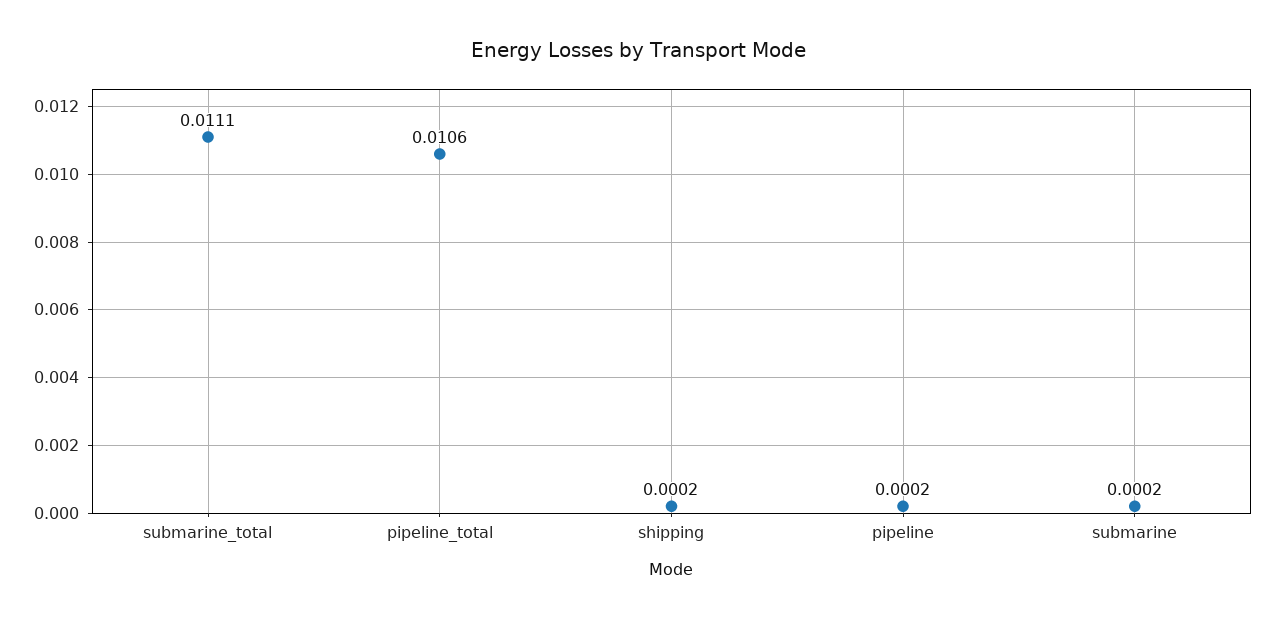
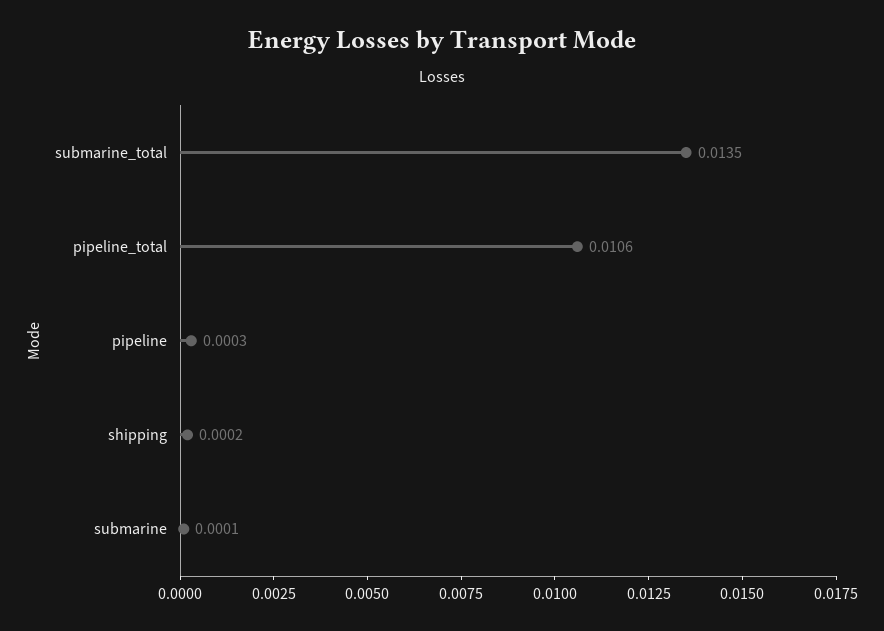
submarine_total: 0.0111 -> 0.0135
pipeline: 0.0002 -> 0.0003
submarine: 0.0002 -> 0.0001

